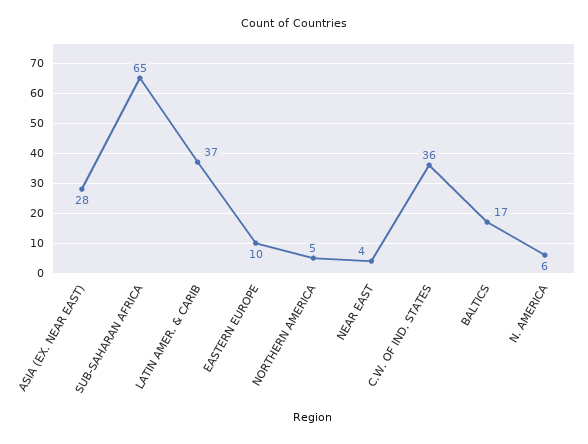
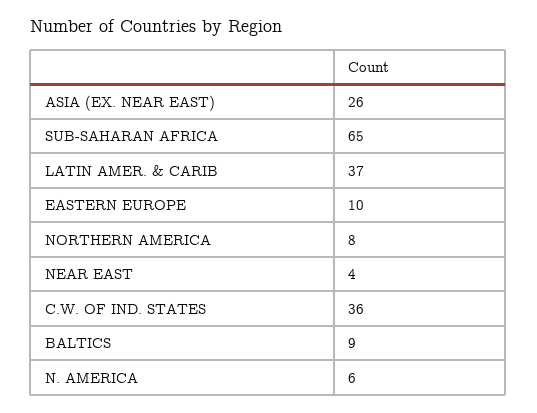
ASIA (EX. NEAR EAST): 28 -> 26
NORTHERN AMERICA: 5 -> 8
BALTICS: 17 -> 9

